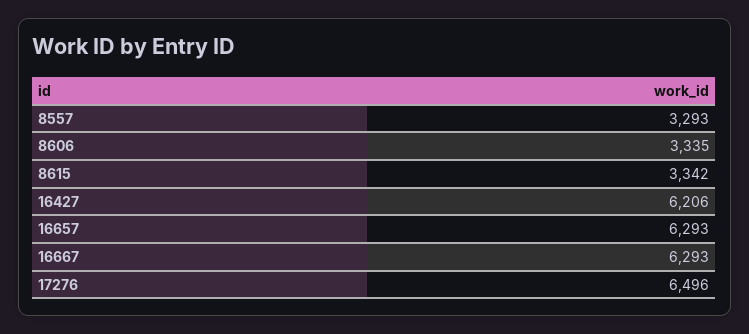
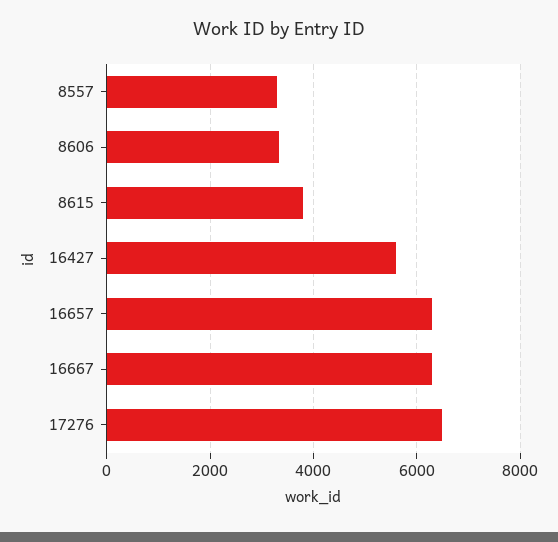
8615: 3342 -> 3800
16427: 6206 -> 5600

